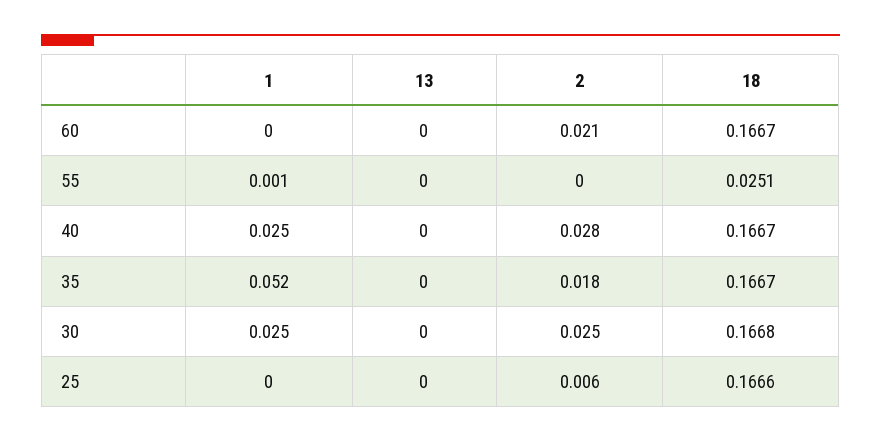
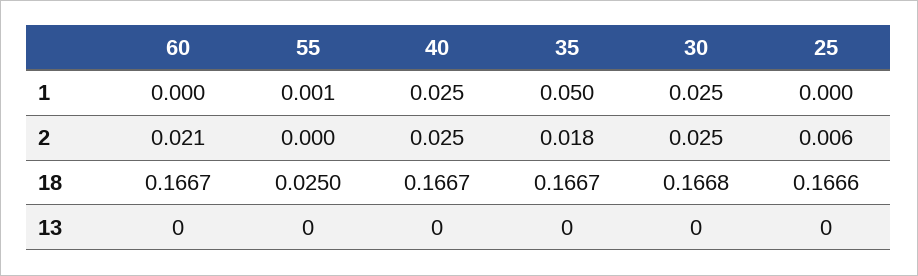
18, 55: 0.0251 -> 0.025
2, 40: 0.028 -> 0.025
1, 35: 0.052 -> 0.05

